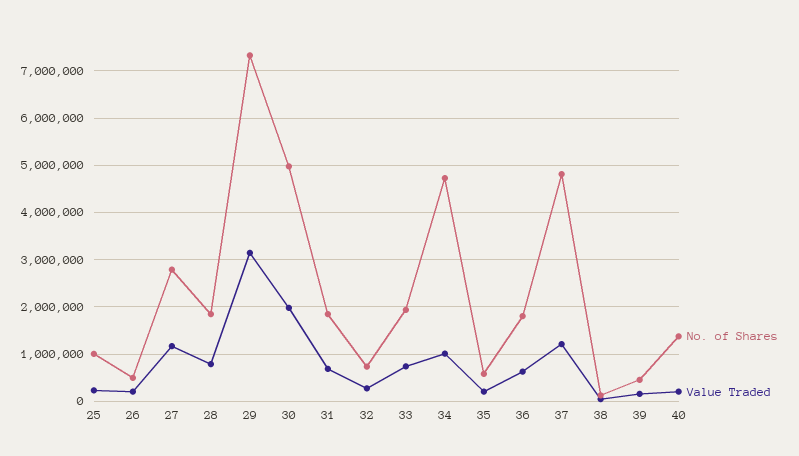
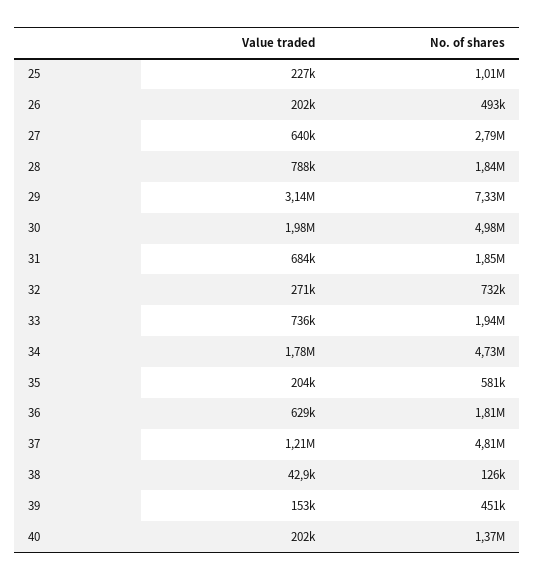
Value Traded, 27: 1200000 -> 640000
Value Traded, 34: 1000000 -> 1780000

